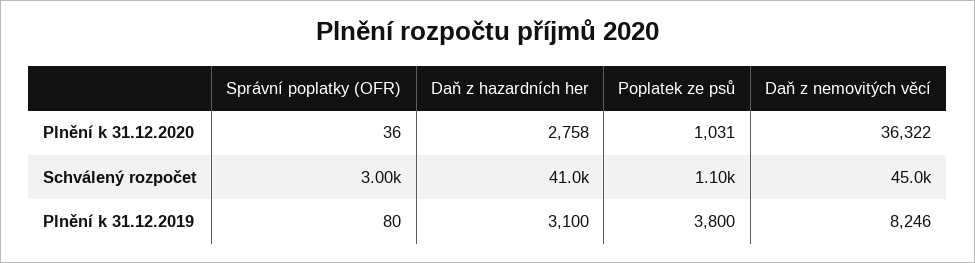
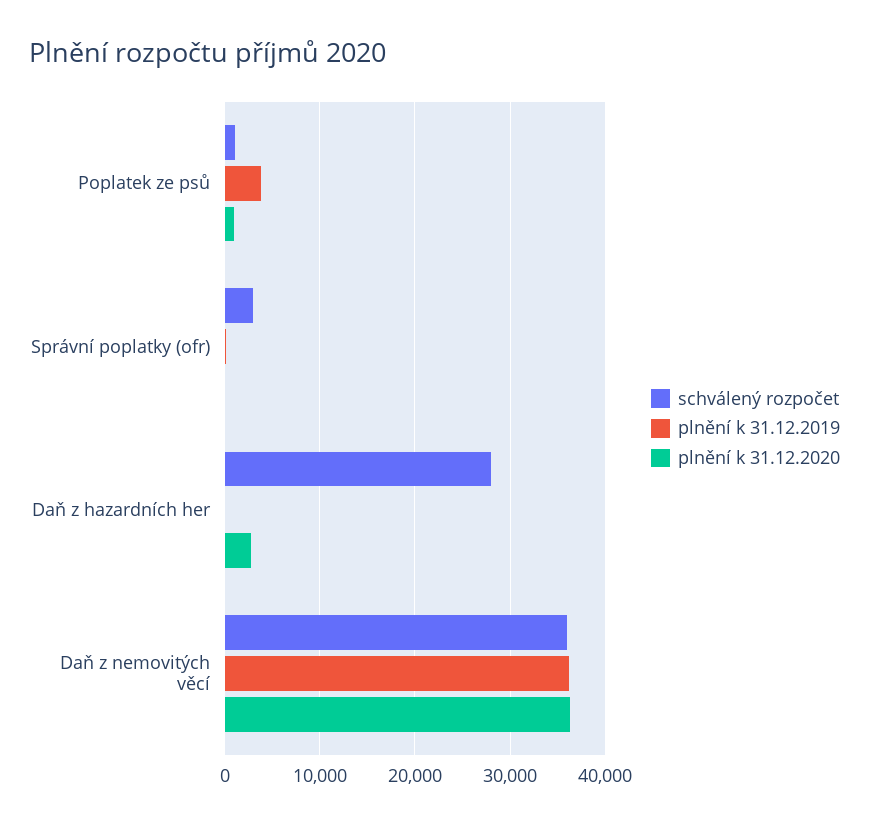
Schválený rozpočet, Daň z hazardních her: 41000 -> 28000
Schválený rozpočet, Daň z nemovitých věcí: 45000 -> 36000
Plnění k 31.12.2019, Daň z hazardních her: 3100 -> 0
Plnění k 31.12.2019, Daň z nemovitých věcí: 8246 -> 36000

